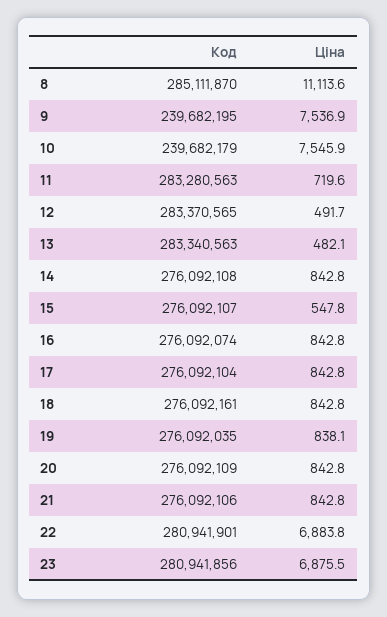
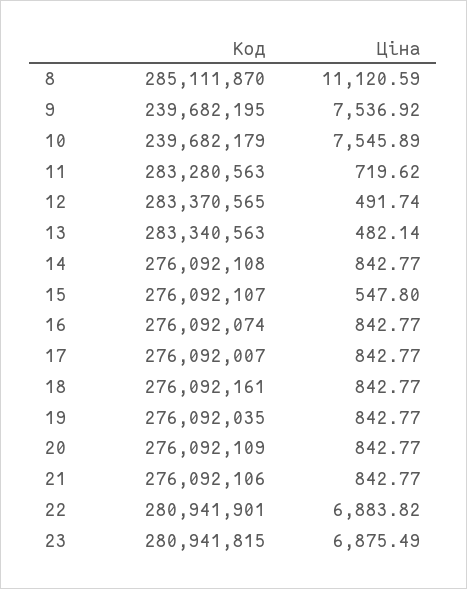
Ціна, 8: 11113.6 -> 11120.59
Код, 17: 276092104 -> 276092007
Ціна, 19: 838.1 -> 842.77
Код, 23: 280941856 -> 280941815

